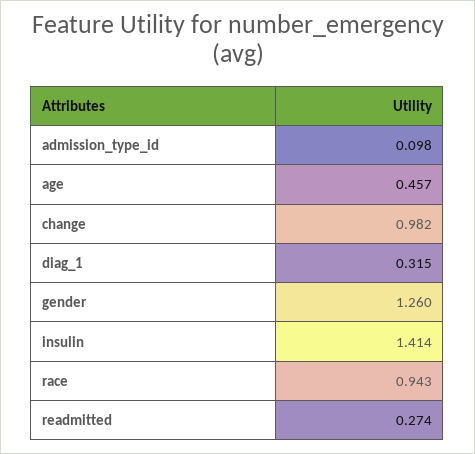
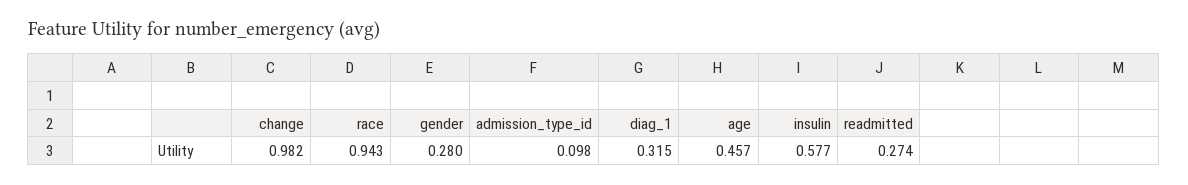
gender: 1.26 -> 0.28
insulin: 1.414 -> 0.577

